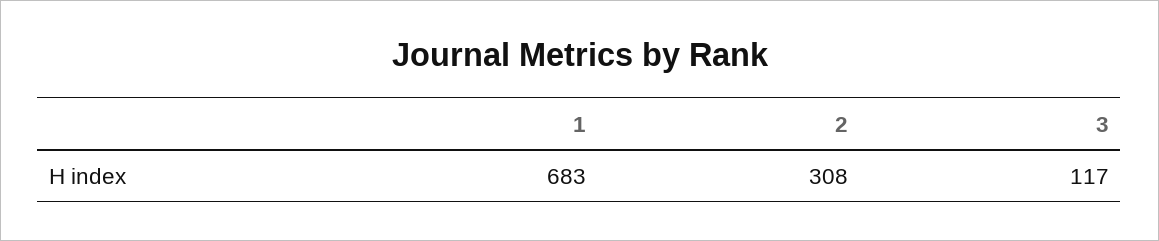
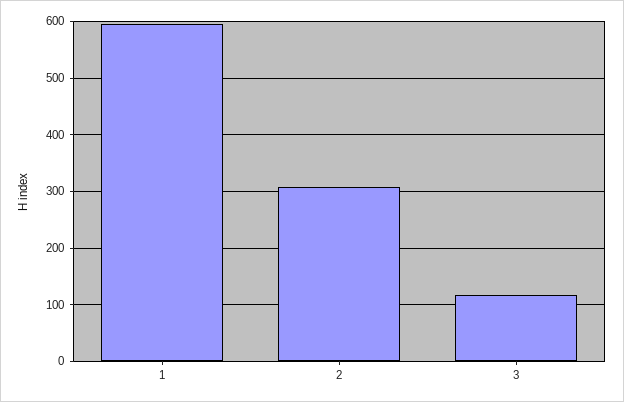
1: 683 -> 600

